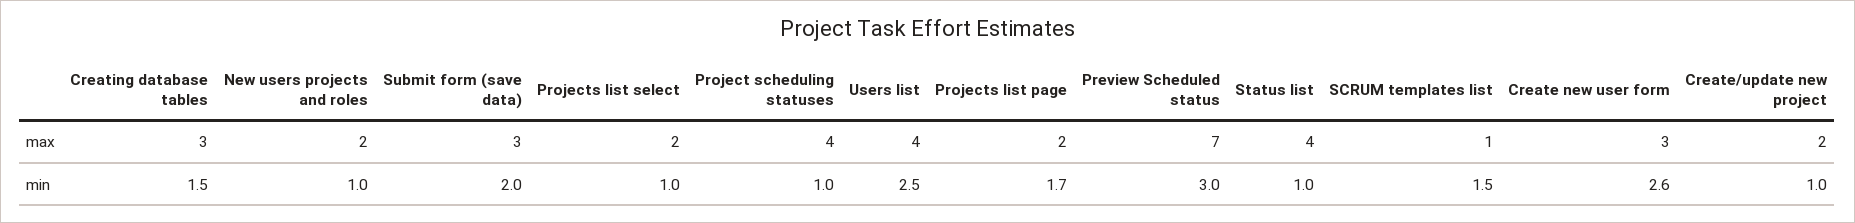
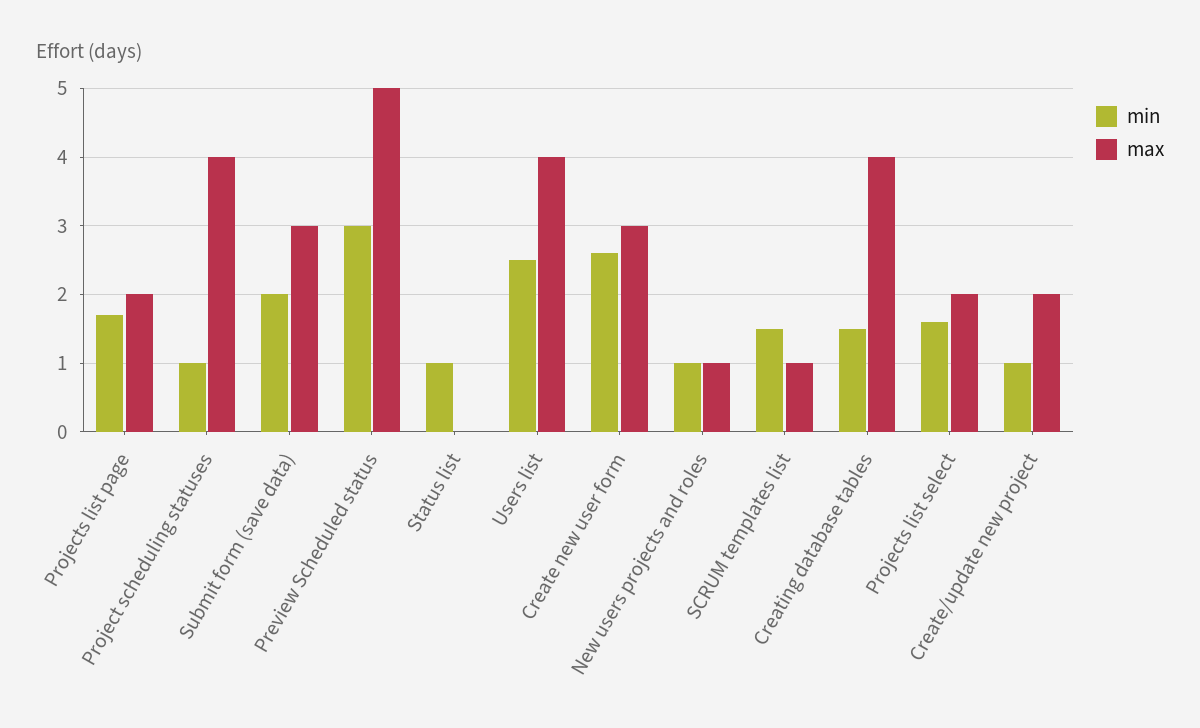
max, Creating database tables: 3 -> 4
max, New users projects and roles: 2 -> 1
max, Preview Scheduled status: 7 -> 5
max, Status list: 4 -> 0
min, Projects list select: 1 -> 1.6

